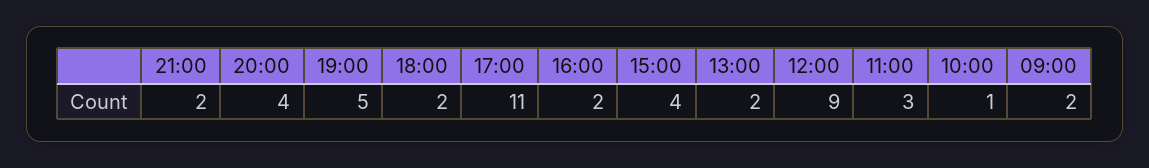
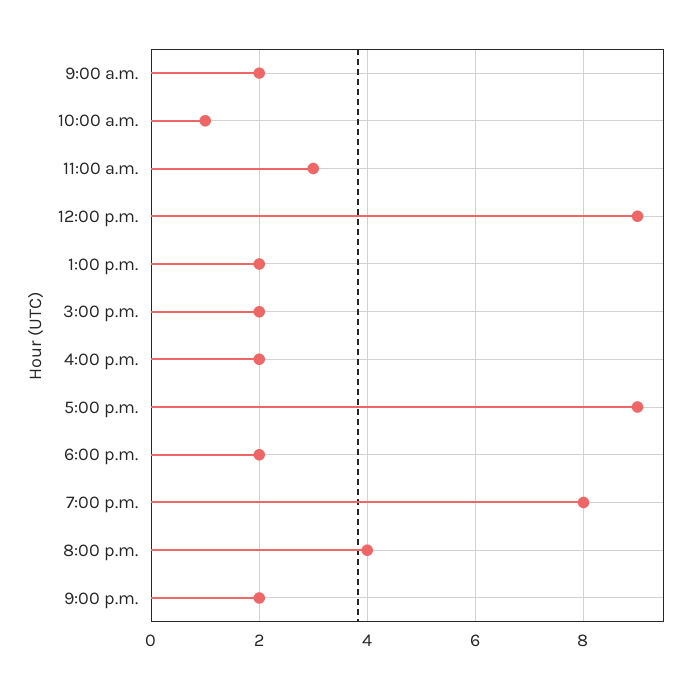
19:00: 5 -> 8
17:00: 11 -> 9
15:00: 4 -> 2

